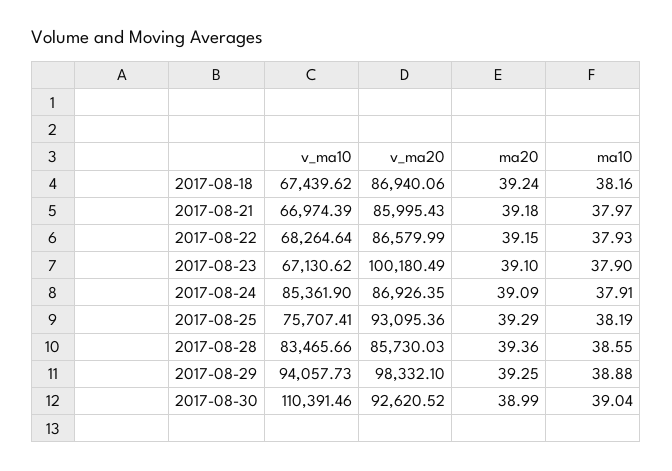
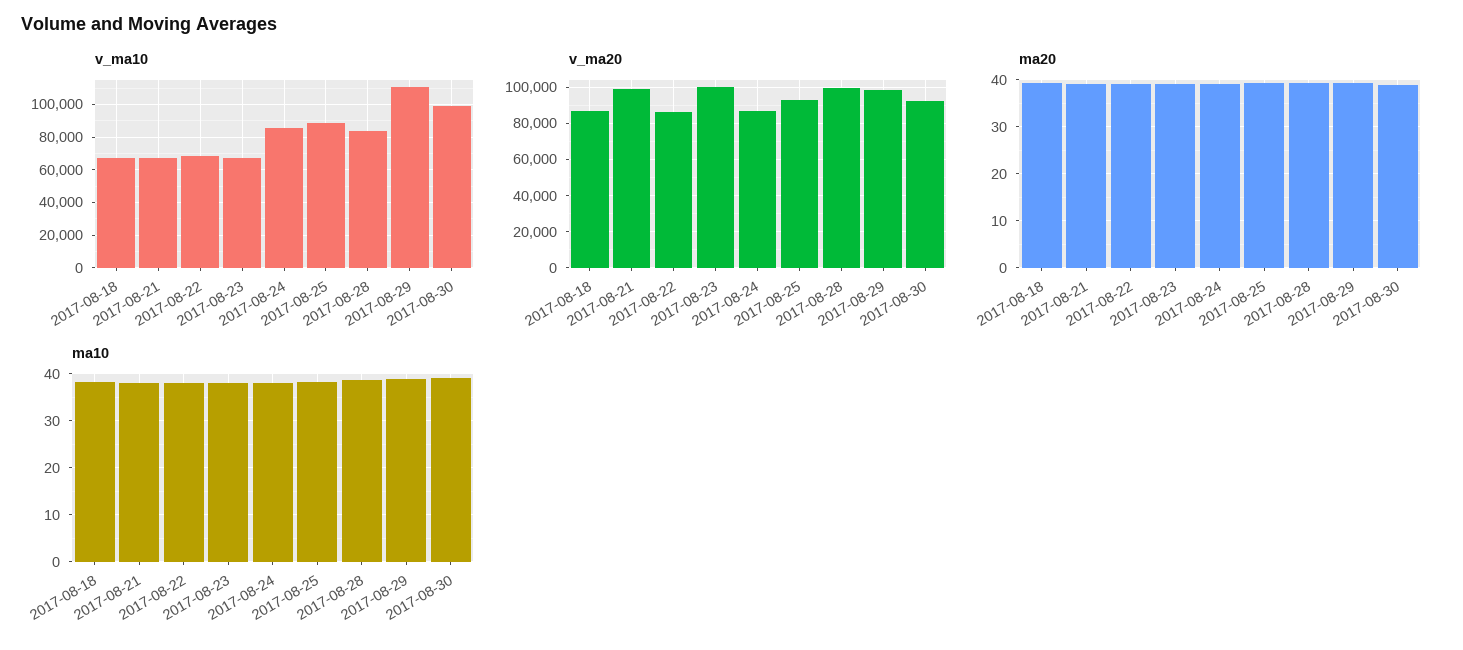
v_ma20, 2017-08-21: 85995.43 -> 100000
v_ma10, 2017-08-25: 75707.41 -> 90000
v_ma20, 2017-08-28: 85730.03 -> 100000
v_ma10, 2017-08-29: 94057.73 -> 110000
v_ma10, 2017-08-30: 110391.46 -> 100000

